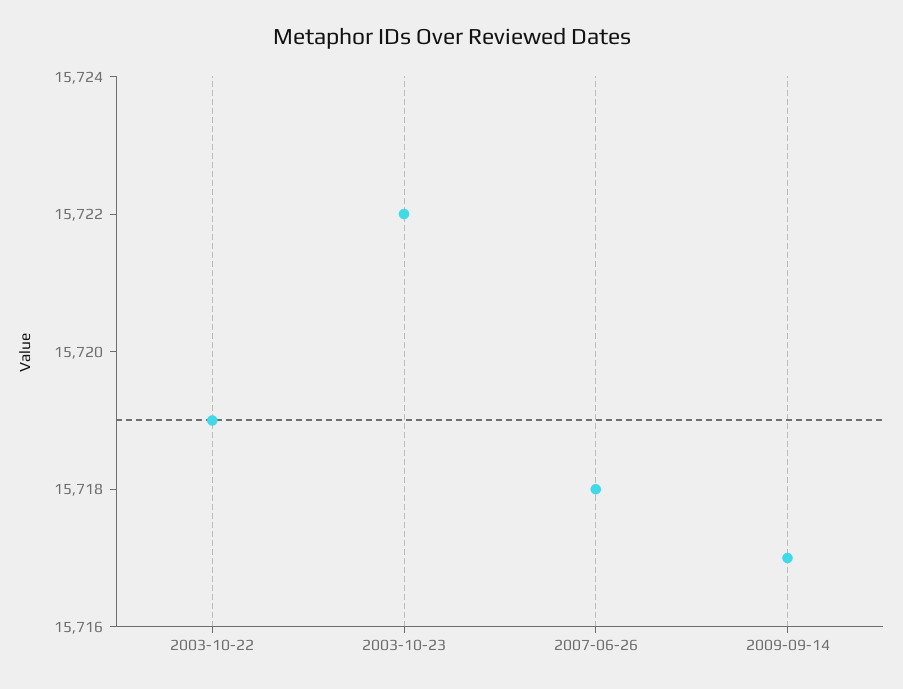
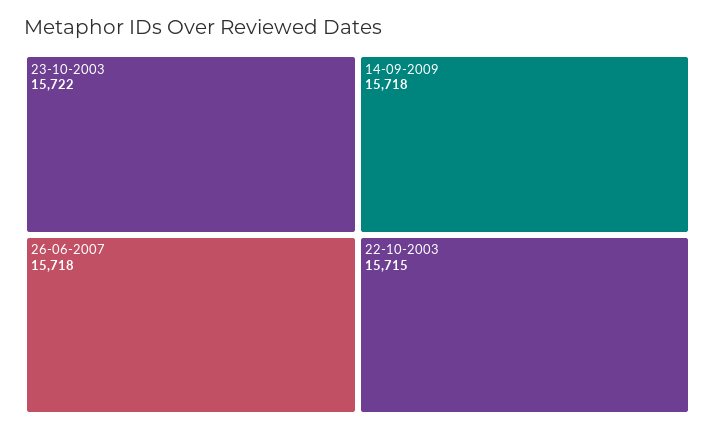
2003-10-22: 15719 -> 15715
2009-09-14: 15717 -> 15718

